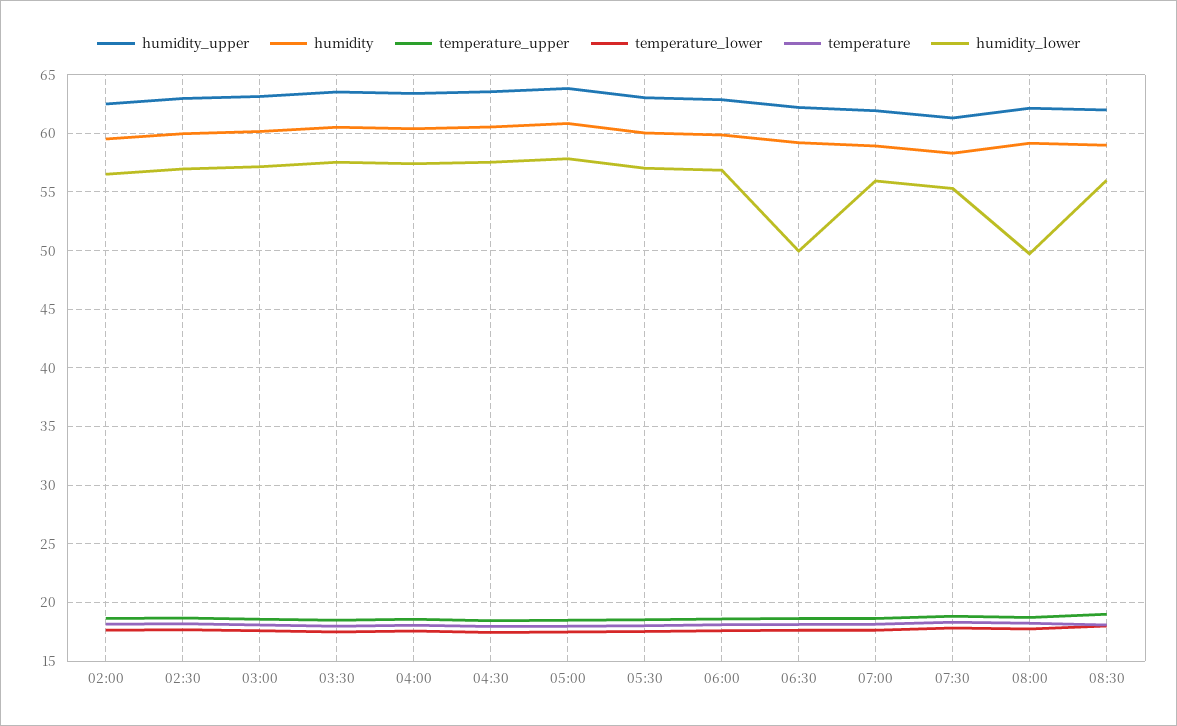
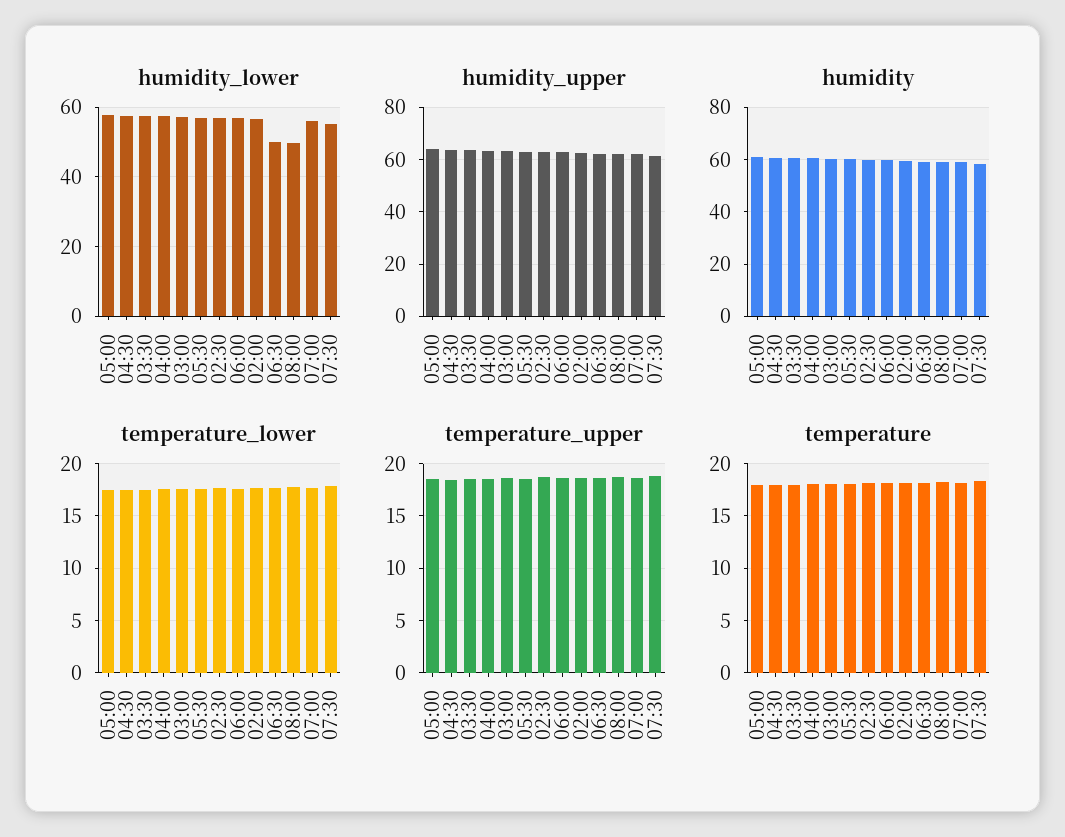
humidity_upper, 08:30: 62 -> none
humidity, 08:30: 59 -> none
temperature_upper, 08:30: 19 -> none
temperature_lower, 08:30: 18 -> none
temperature, 08:30: 18 -> none
humidity_lower, 08:30: 56 -> none

